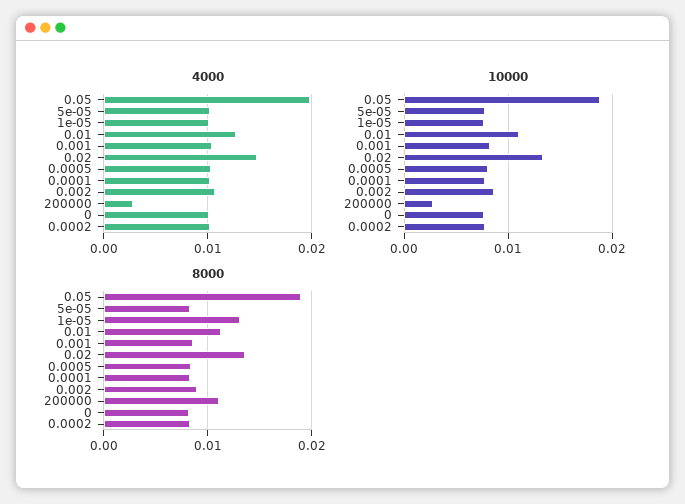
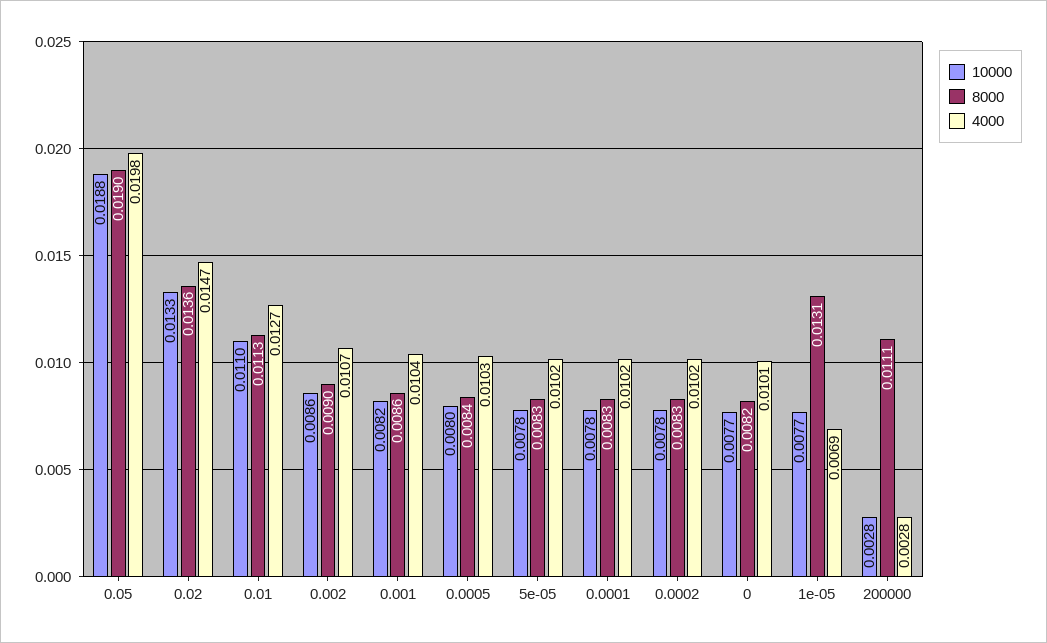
4000, 1e-05: 0.01 -> 0.0069

